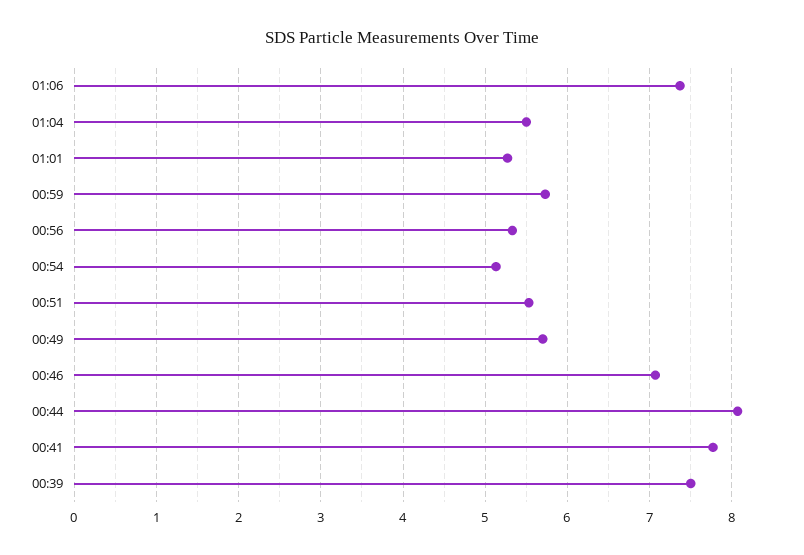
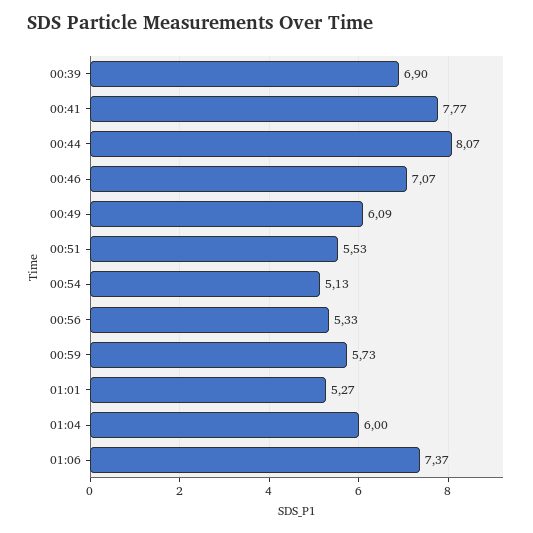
01:04: 5.5 -> 6
00:49: 5.7 -> 6.09
00:39: 7.5 -> 6.9

